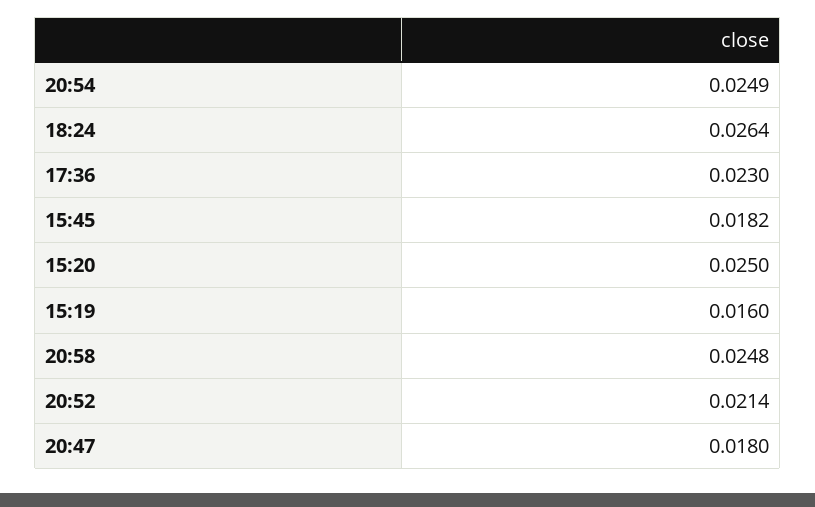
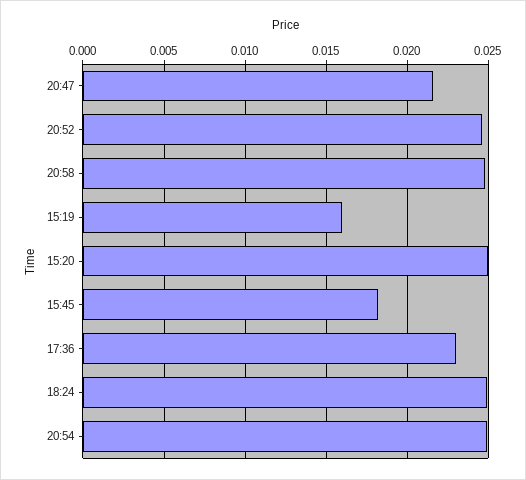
18:24: 0.0264 -> 0.025
20:52: 0.0214 -> 0.0245
20:47: 0.018 -> 0.0215

